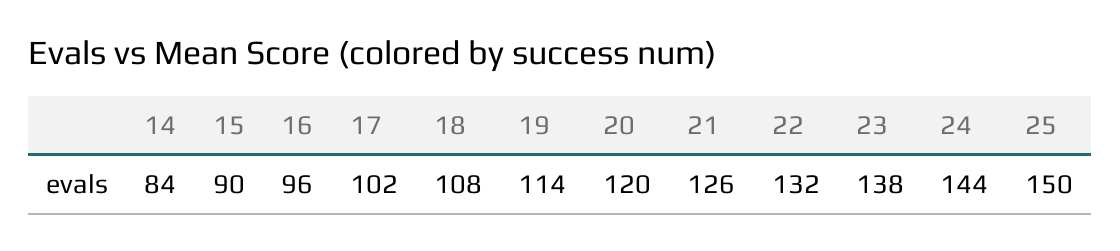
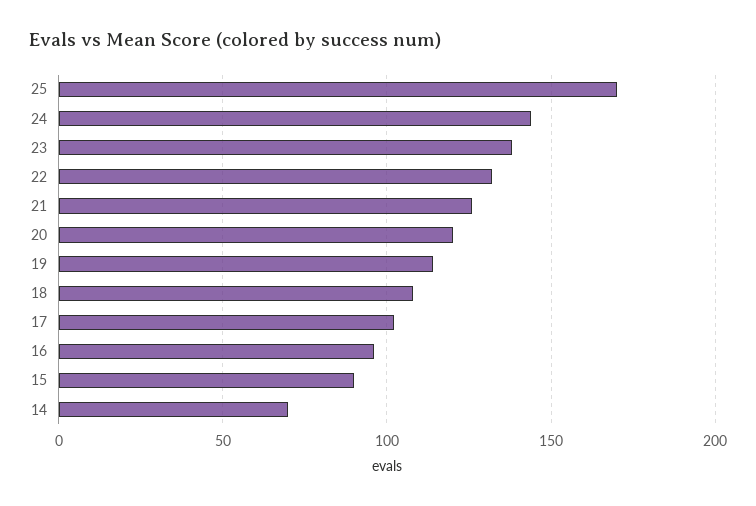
14: 84 -> 70
25: 150 -> 170

